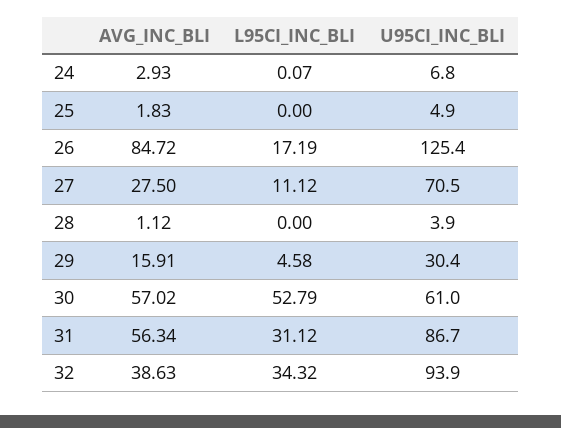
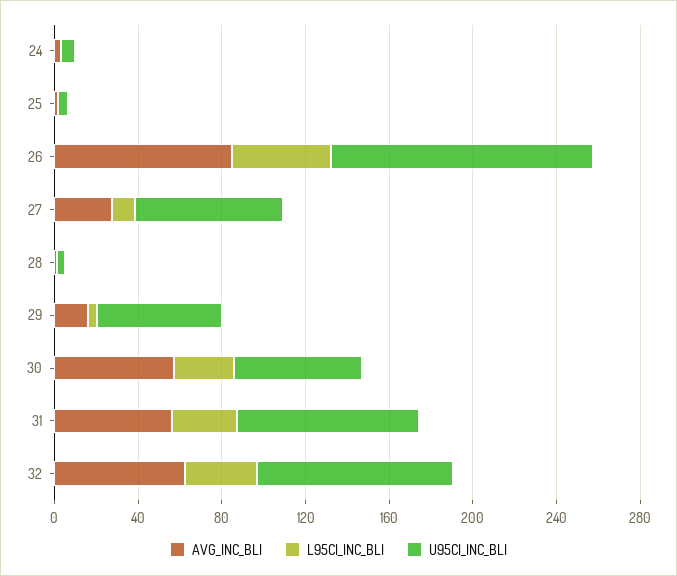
L95CI_INC_BLI, 26: 17.19 -> 50
U95CI_INC_BLI, 29: 30.4 -> 60
L95CI_INC_BLI, 30: 52.79 -> 30
AVG_INC_BLI, 32: 38.63 -> 60

